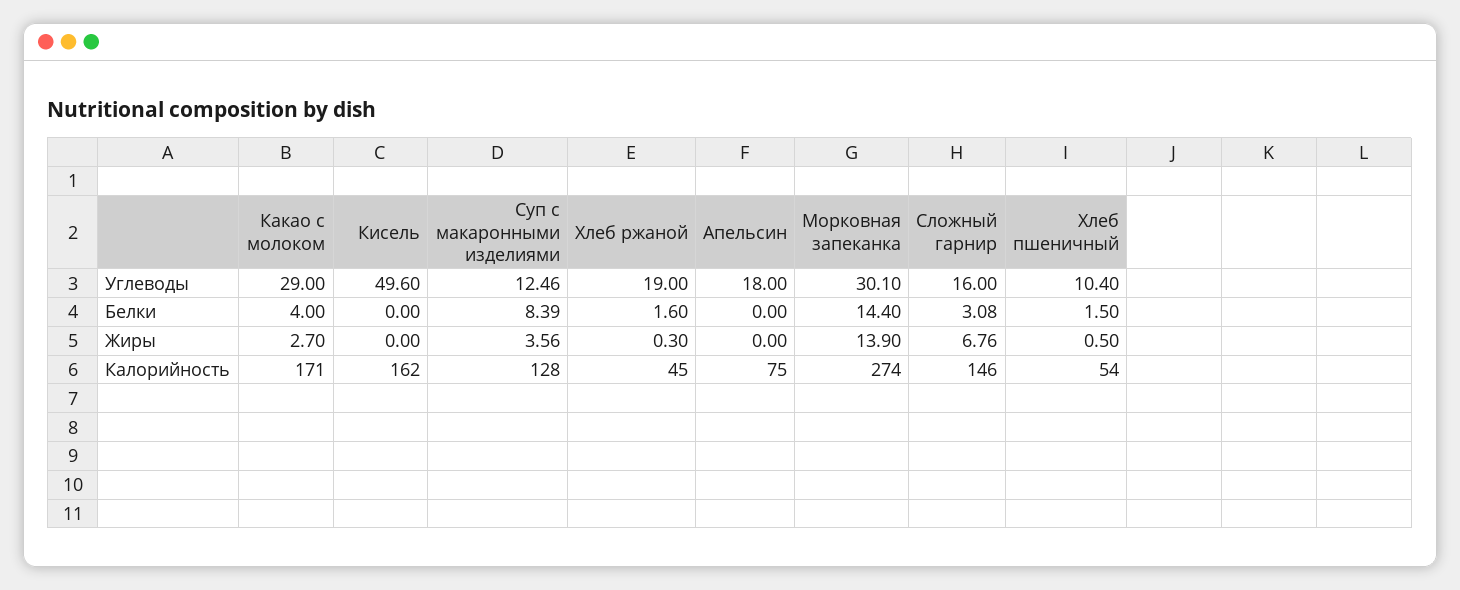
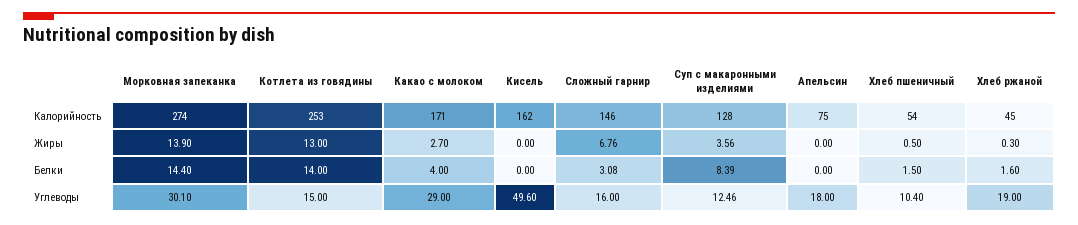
Котлета из говядины, Калорийность: none -> 253
Котлета из говядины, Жиры: none -> 13
Котлета из говядины, Белки: none -> 14
Котлета из говядины, Углеводы: none -> 15

